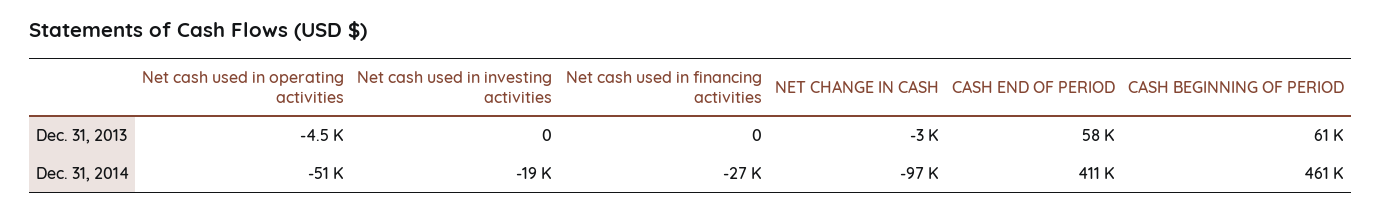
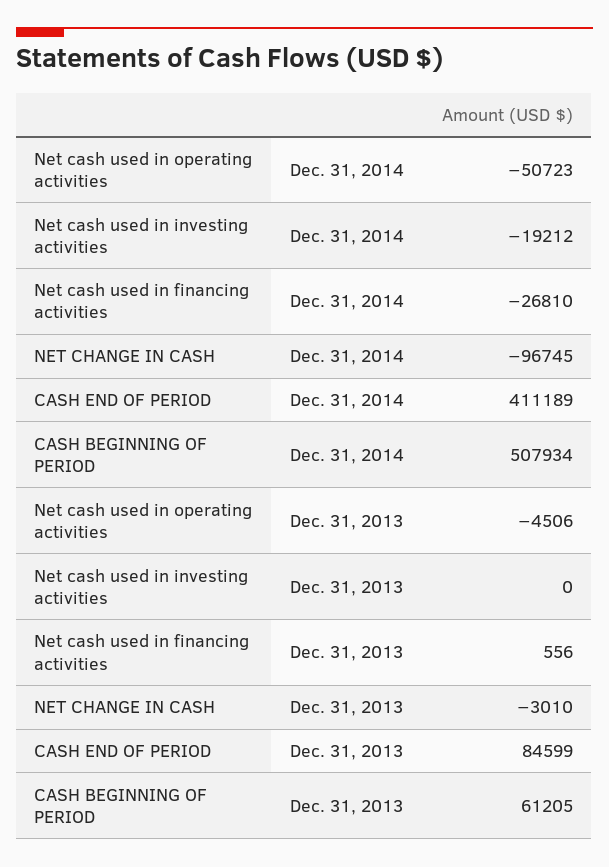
Net cash used in financing activities, Dec. 31, 2013: 0 -> 556
CASH END OF PERIOD, Dec. 31, 2013: 58000 -> 84599
CASH BEGINNING OF PERIOD, Dec. 31, 2014: 461000 -> 507934

